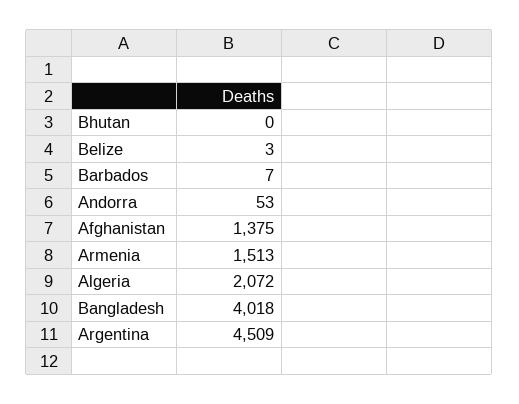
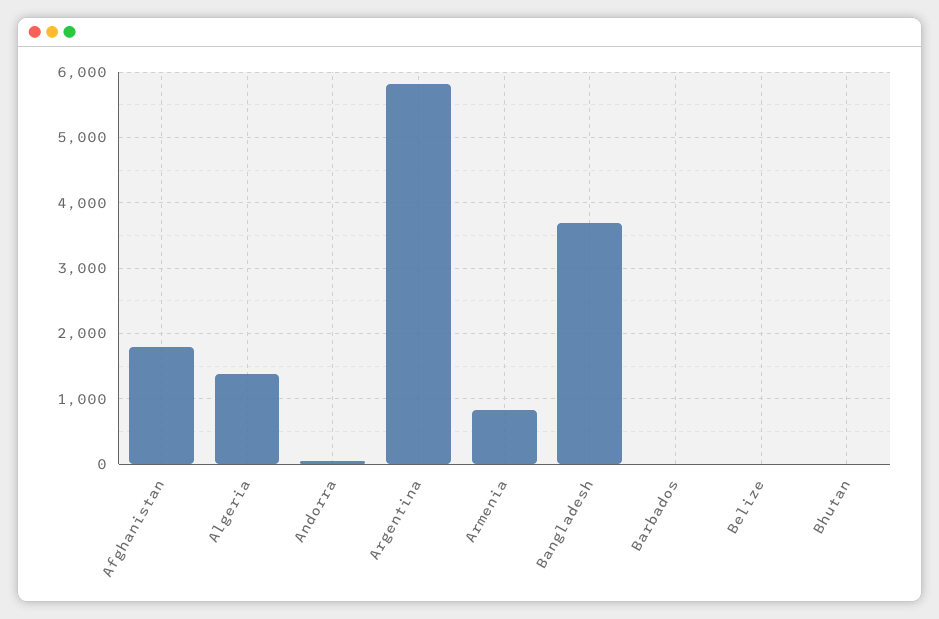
Afghanistan: 1375 -> 1800
Armenia: 1513 -> 800
Algeria: 2072 -> 1400
Bangladesh: 4018 -> 3700
Argentina: 4509 -> 5800

